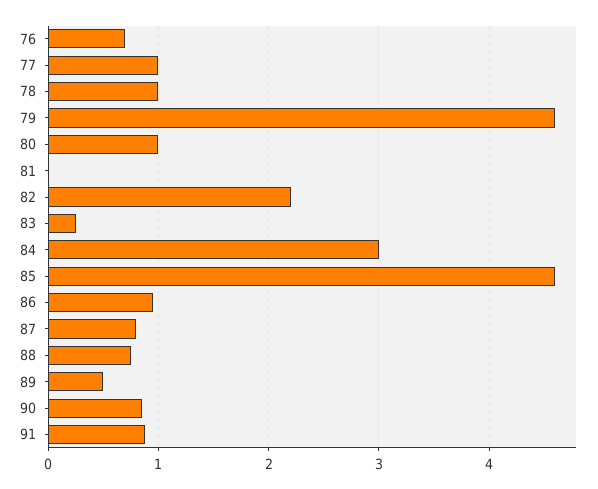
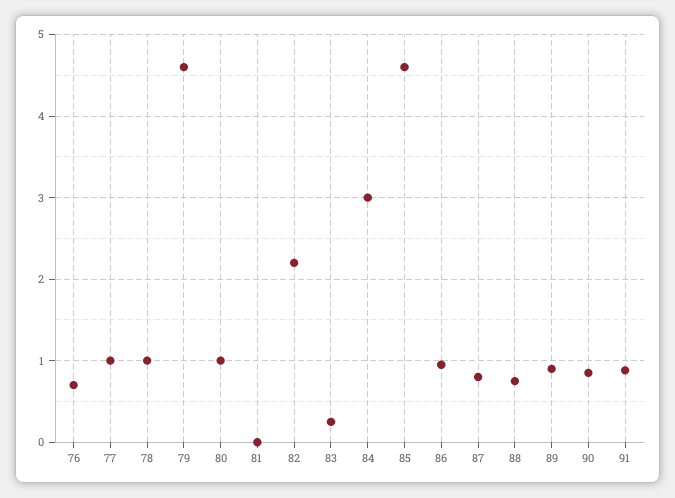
89: 0.5 -> 0.9

